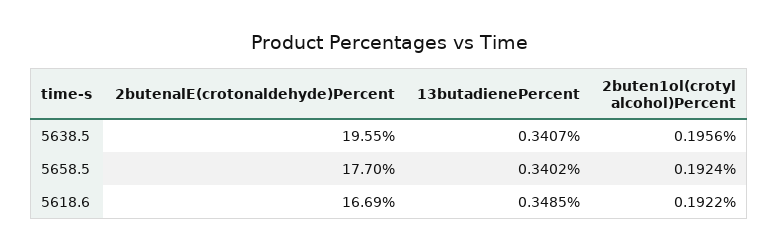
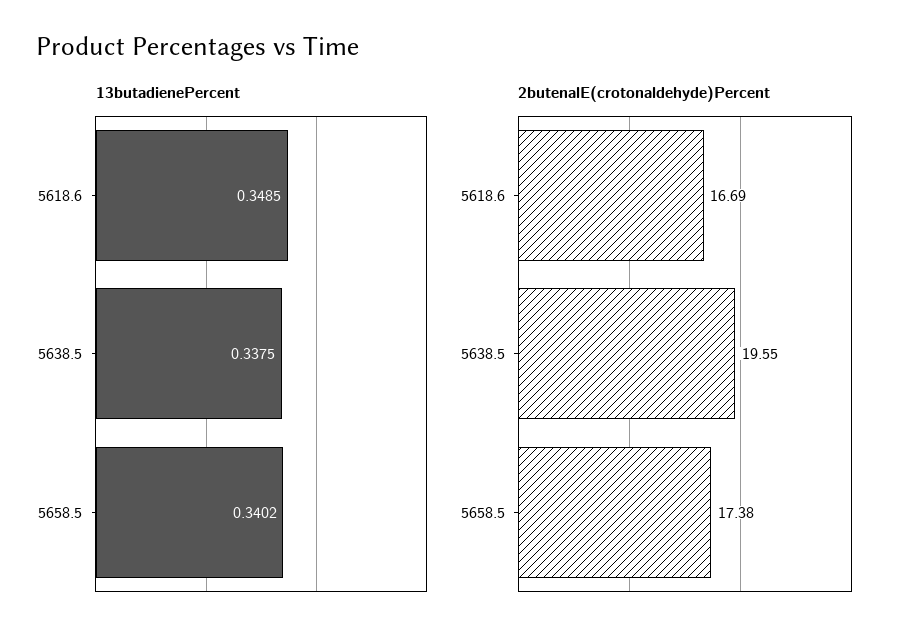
13butadienePercent, 5638.5: 0.3407 -> 0.3375
2buten1ol(crotyl alcohol)Percent, 5638.5: 0.1956 -> none
2butenalE(crotonaldehyde)Percent, 5658.5: 17.7 -> 17.38
2buten1ol(crotyl alcohol)Percent, 5658.5: 0.1924 -> none
2buten1ol(crotyl alcohol)Percent, 5618.6: 0.1922 -> none

